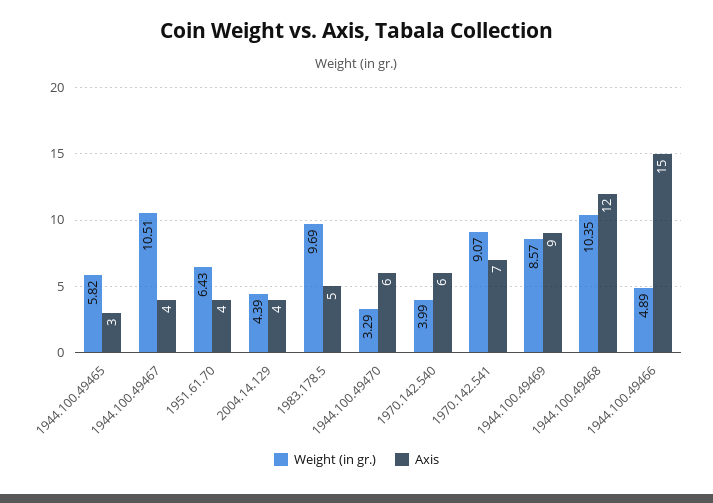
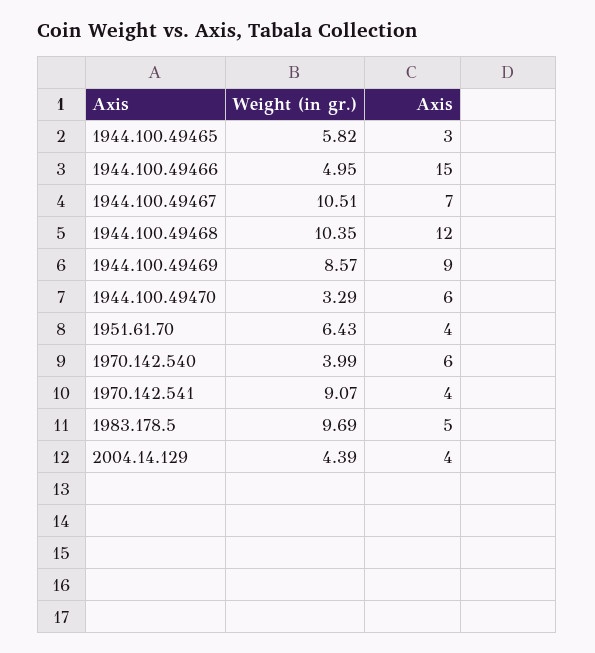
Axis, 1944.100.49467: 4 -> 7
Axis, 1970.142.541: 7 -> 4
Weight (in gr.), 1944.100.49466: 4.89 -> 4.95

